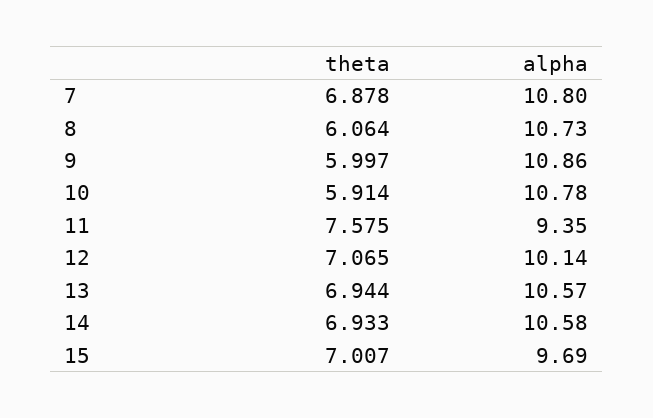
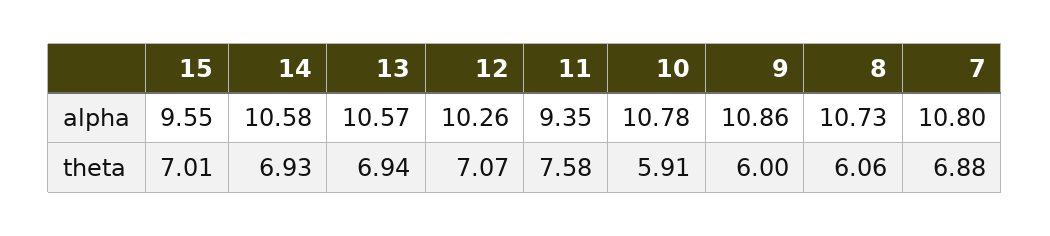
alpha, 12: 10.14 -> 10.26
alpha, 15: 9.69 -> 9.55

